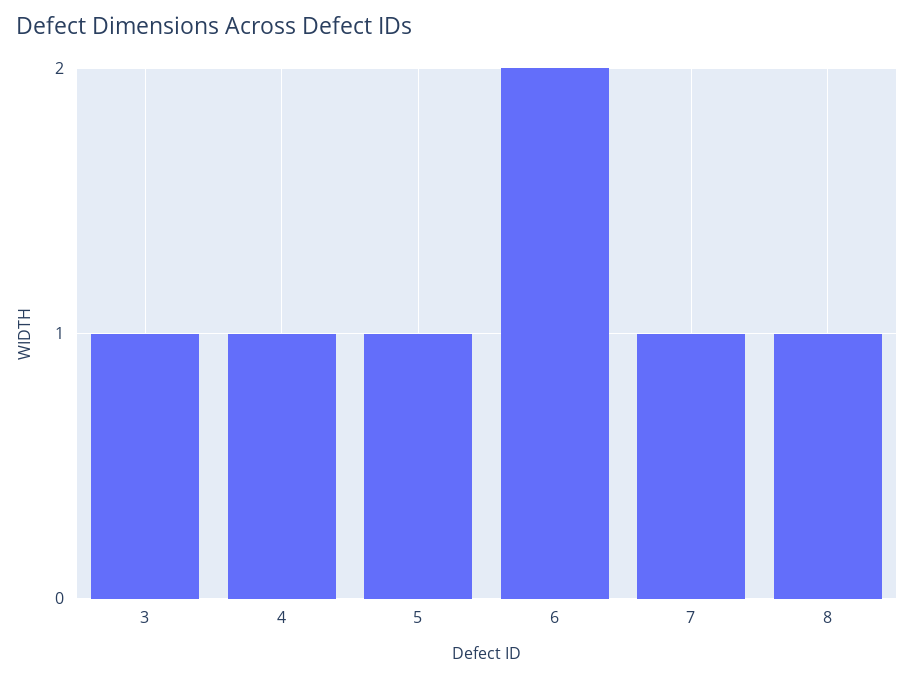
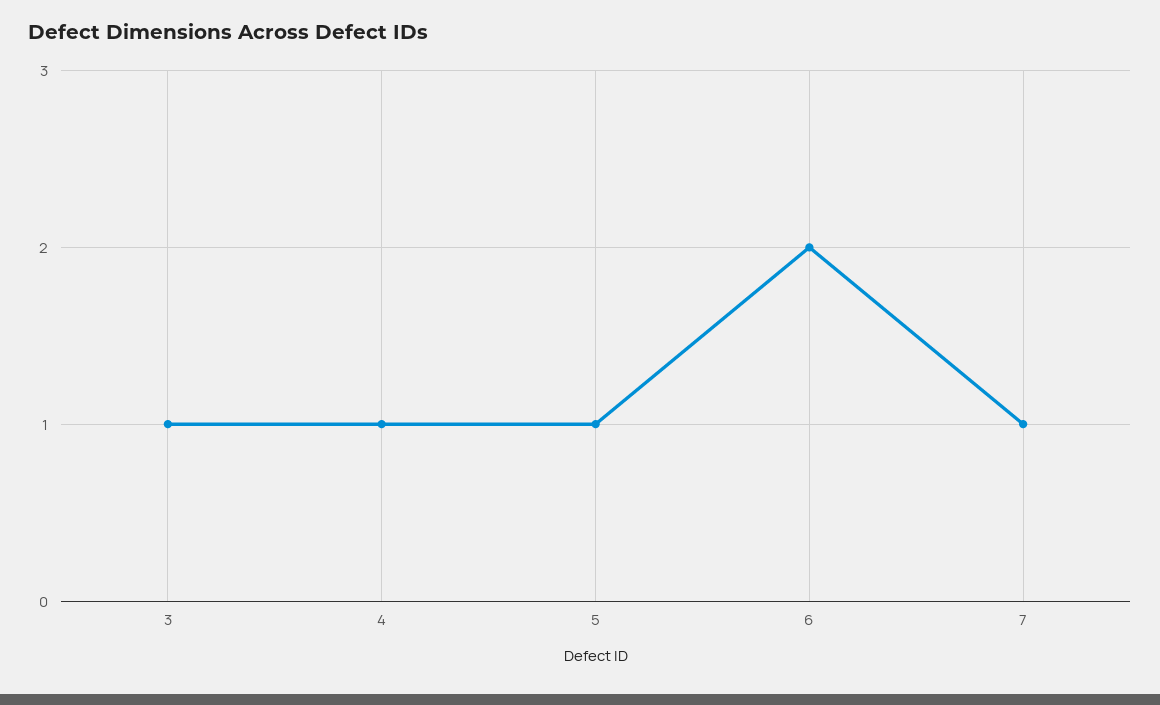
8: 1 -> none

